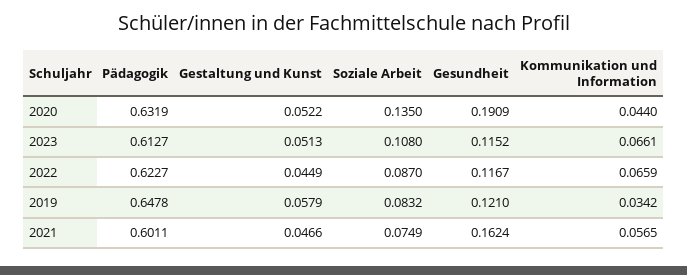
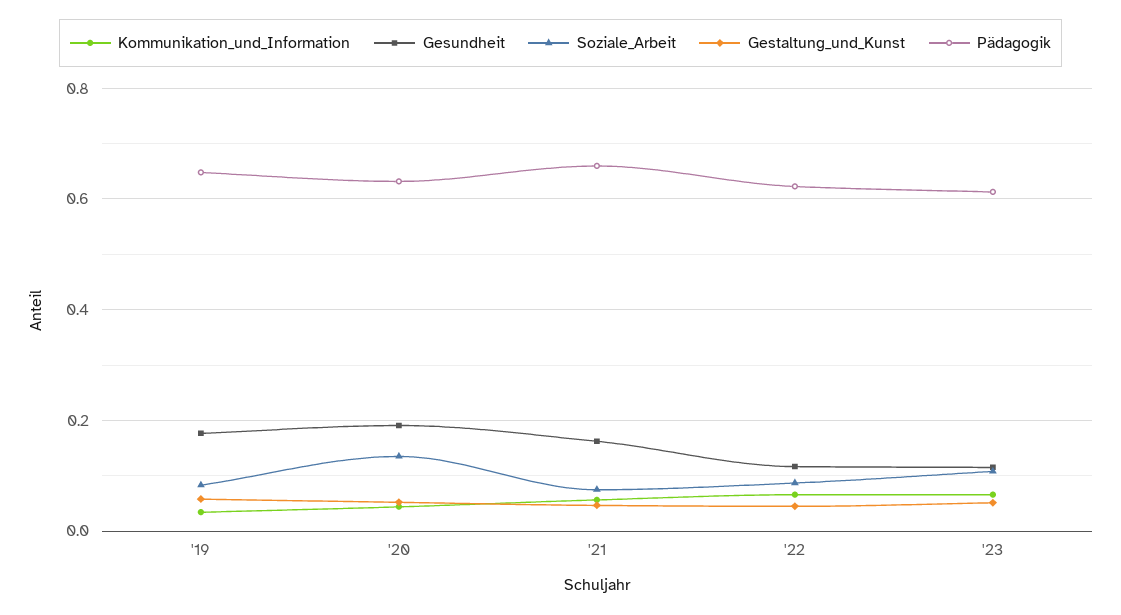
Gesundheit, 2019: 0.121 -> 0.18
Pädagogik, 2021: 0.6011 -> 0.66

